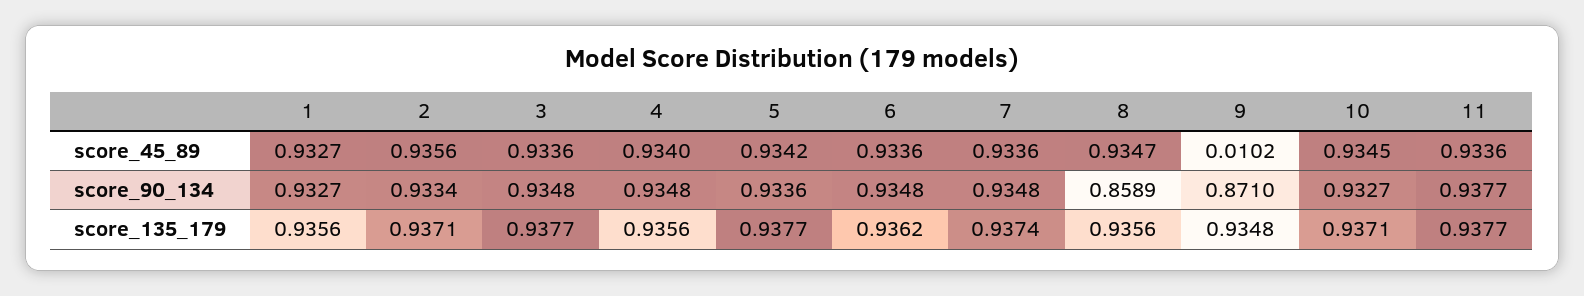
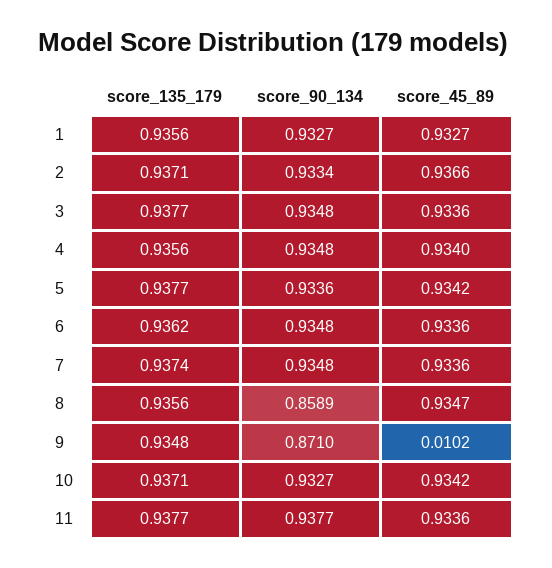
2, score_45_89: 0.9356 -> 0.9366
10, score_45_89: 0.9345 -> 0.9342

